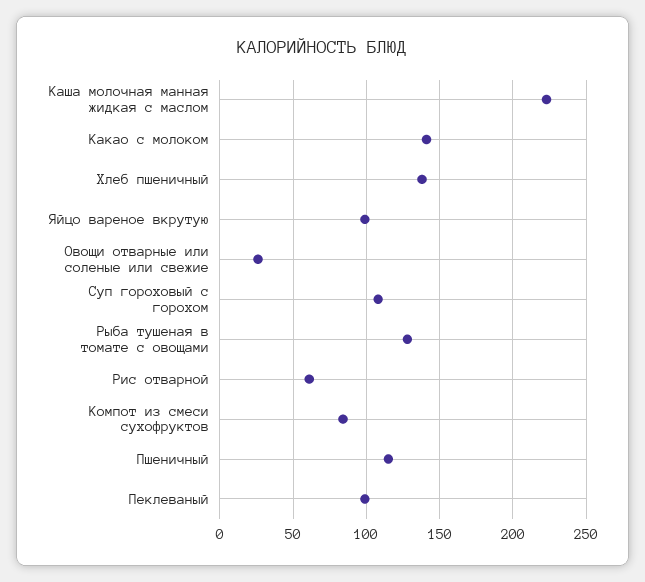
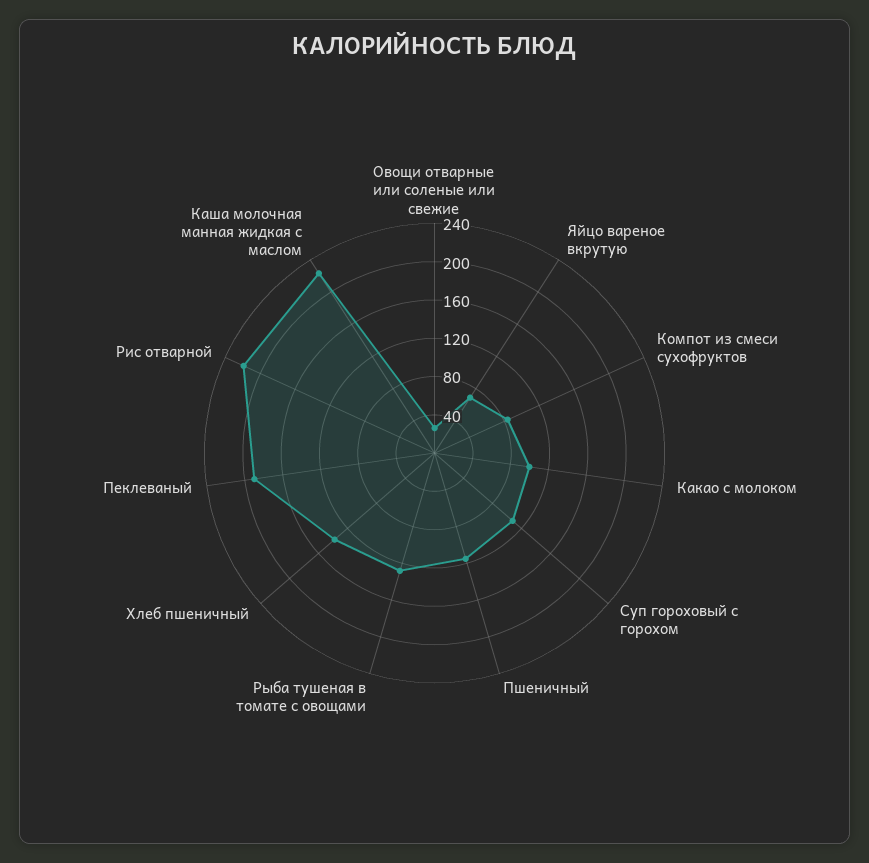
Какао с молоком: 140 -> 100
Яйцо вареное вкрутую: 100 -> 70
Рис отварной: 60 -> 220
Пеклеваный: 100 -> 190

